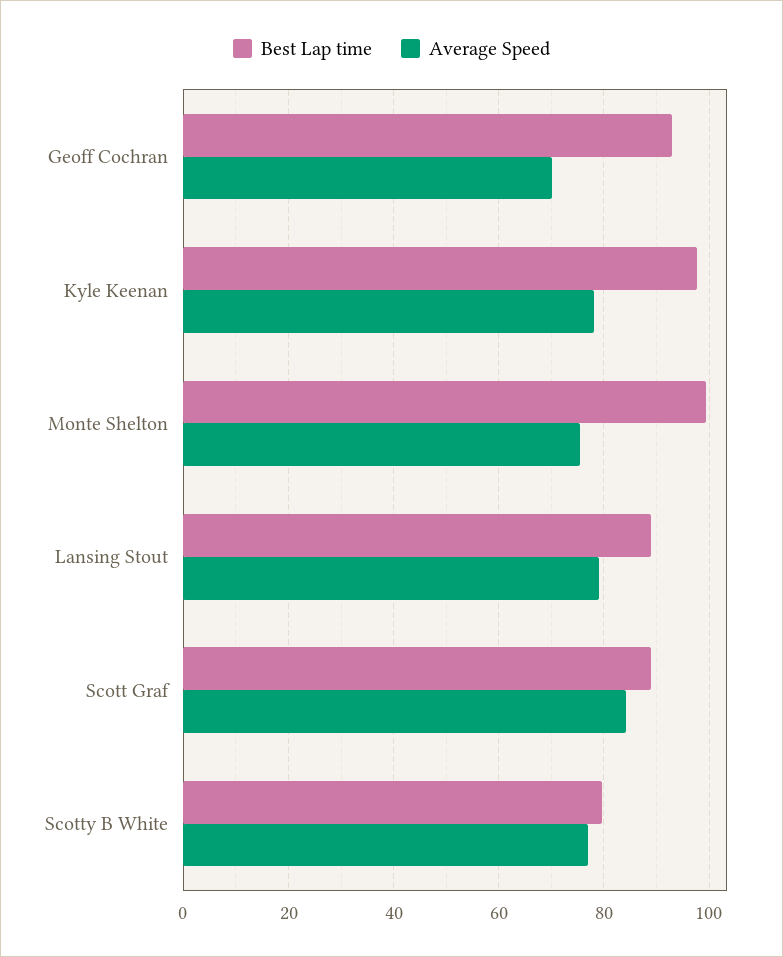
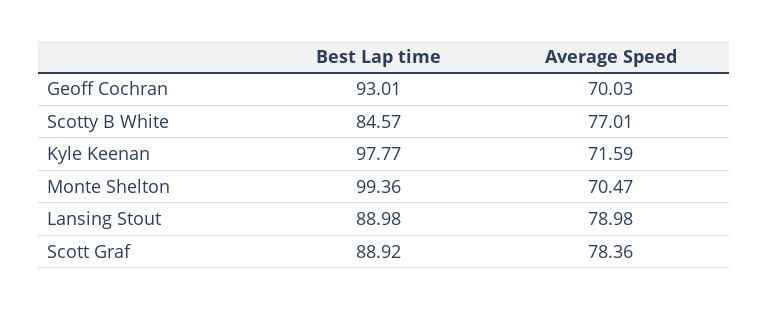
Average Speed, Kyle Keenan: 78 -> 71.59
Average Speed, Monte Shelton: 76 -> 70.47
Average Speed, Scott Graf: 84 -> 78.36
Best Lap time, Scotty B White: 80 -> 84.57

